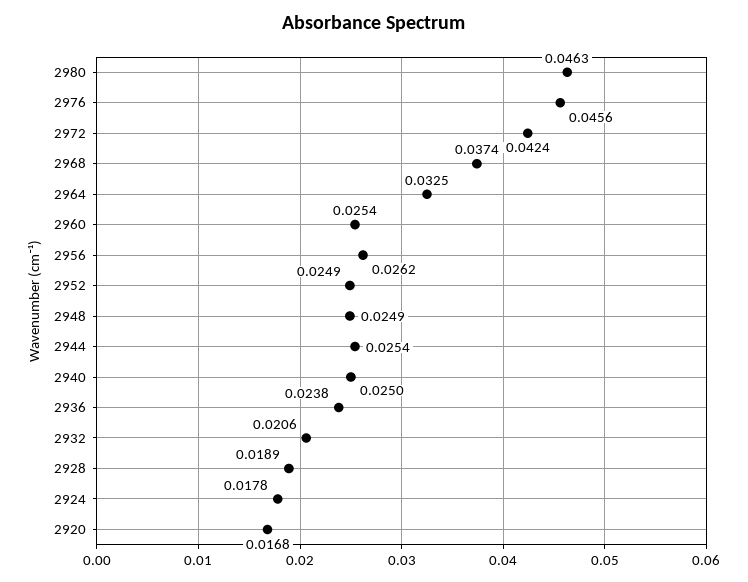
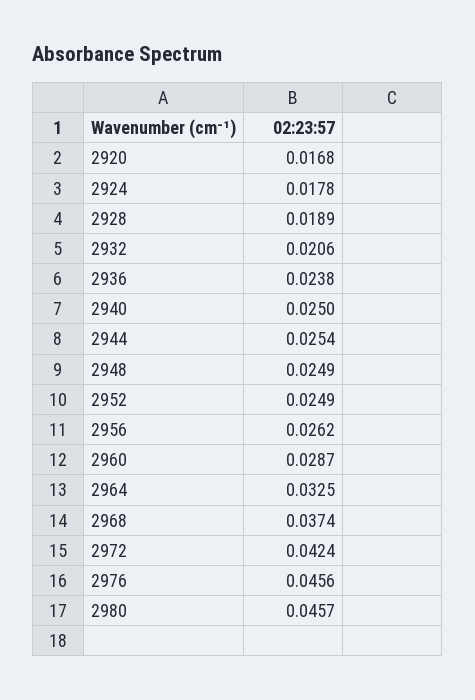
2980: 0.0463 -> 0.0457
2960: 0.0254 -> 0.0287

